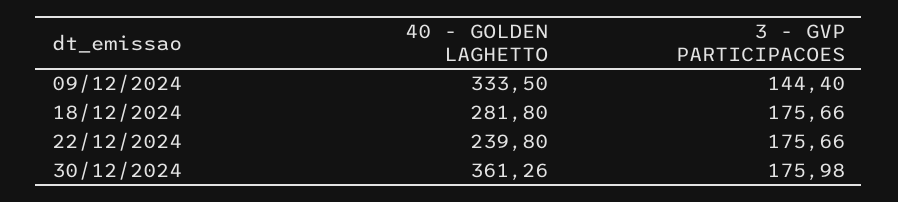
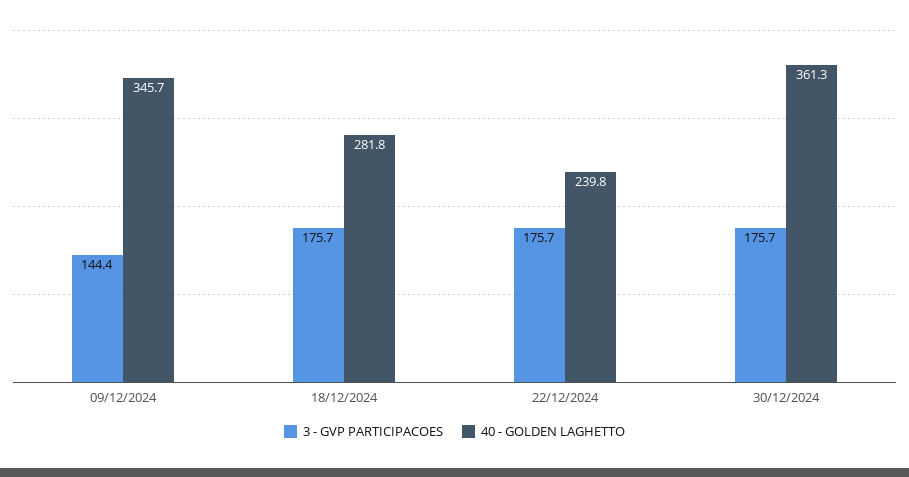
40 - GOLDEN LAGHETTO, 09/12/2024: 333.5 -> 345.7
3 - GVP PARTICIPACOES, 30/12/2024: 175.98 -> 175.7

